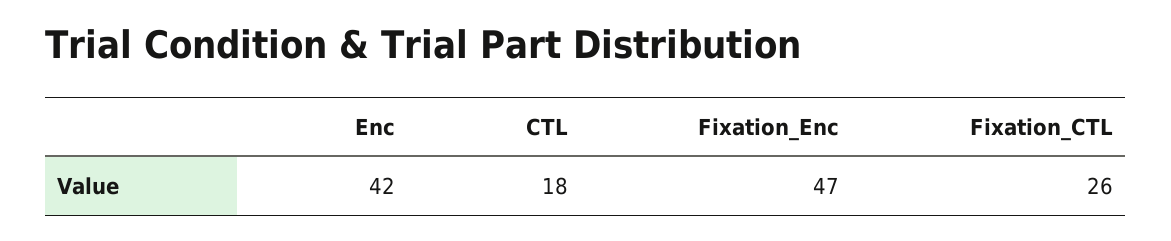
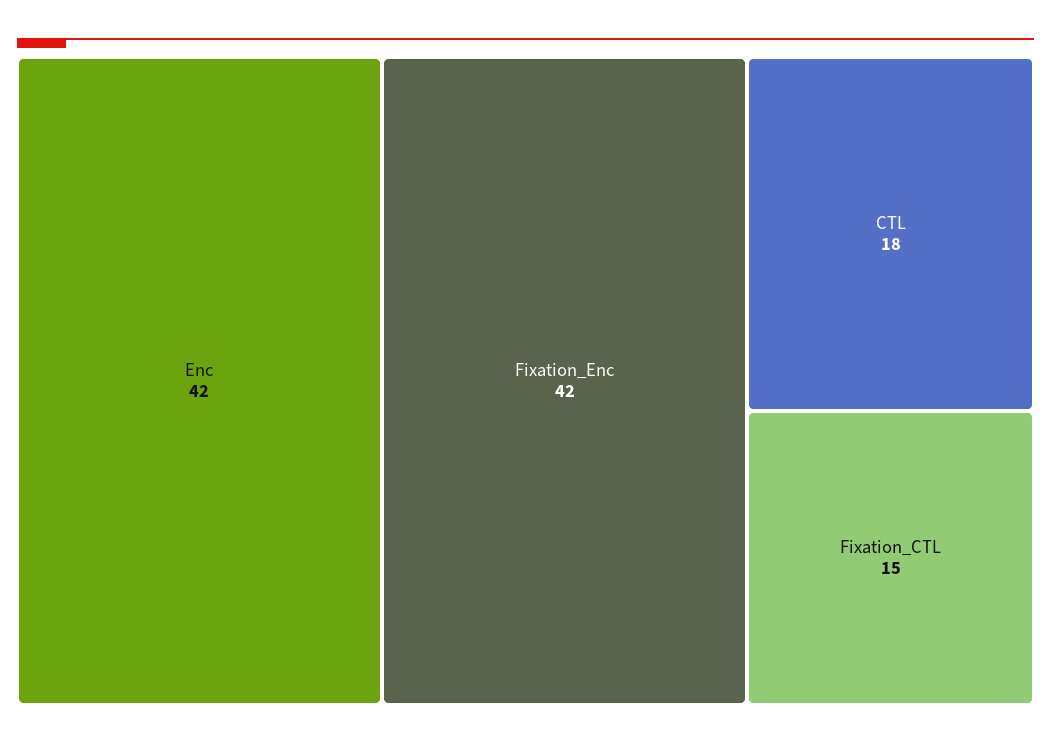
Fixation_Enc: 47 -> 42
Fixation_CTL: 26 -> 15

